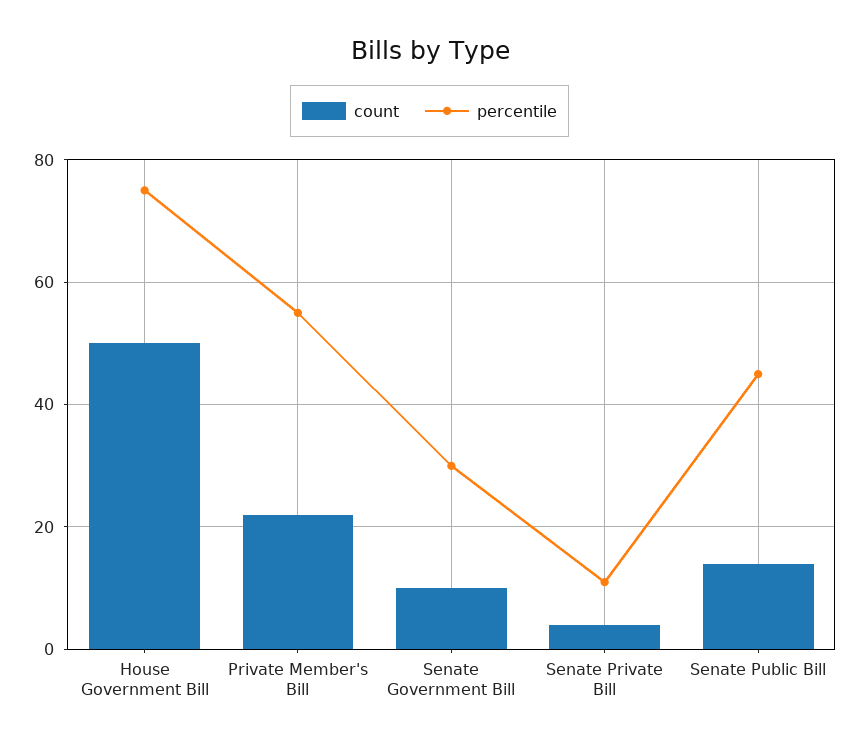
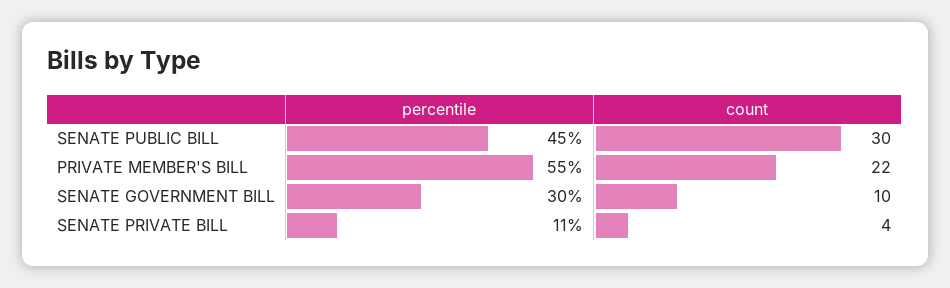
count, House Government Bill: 50 -> none
percentile, House Government Bill: 75 -> none
count, Senate Public Bill: 15 -> 30

